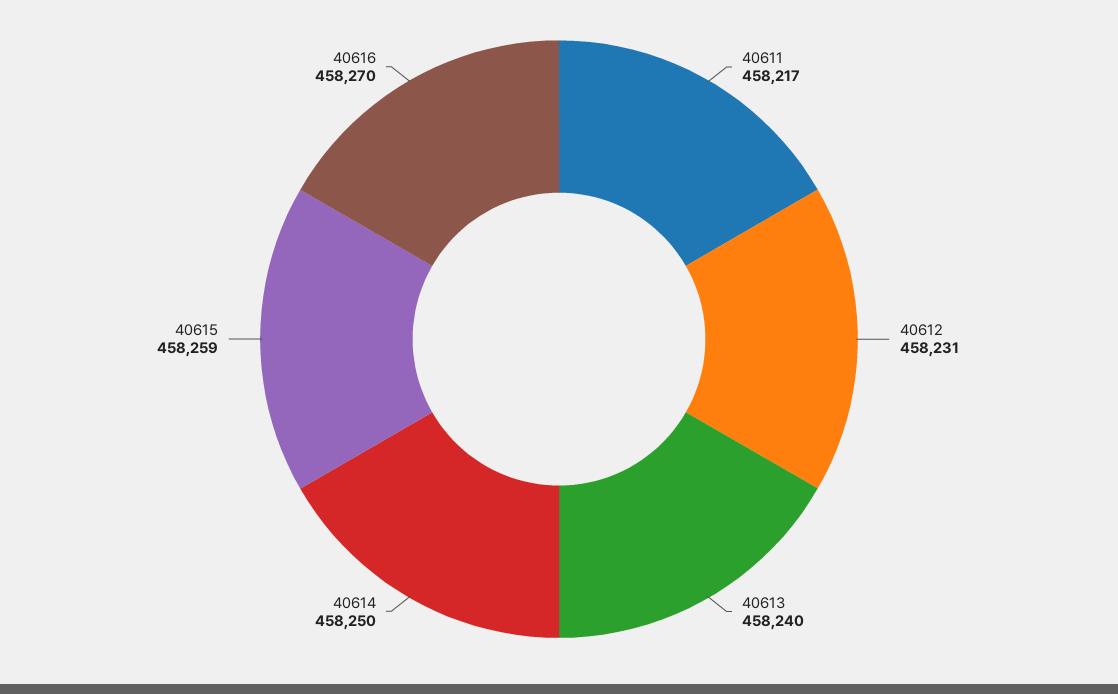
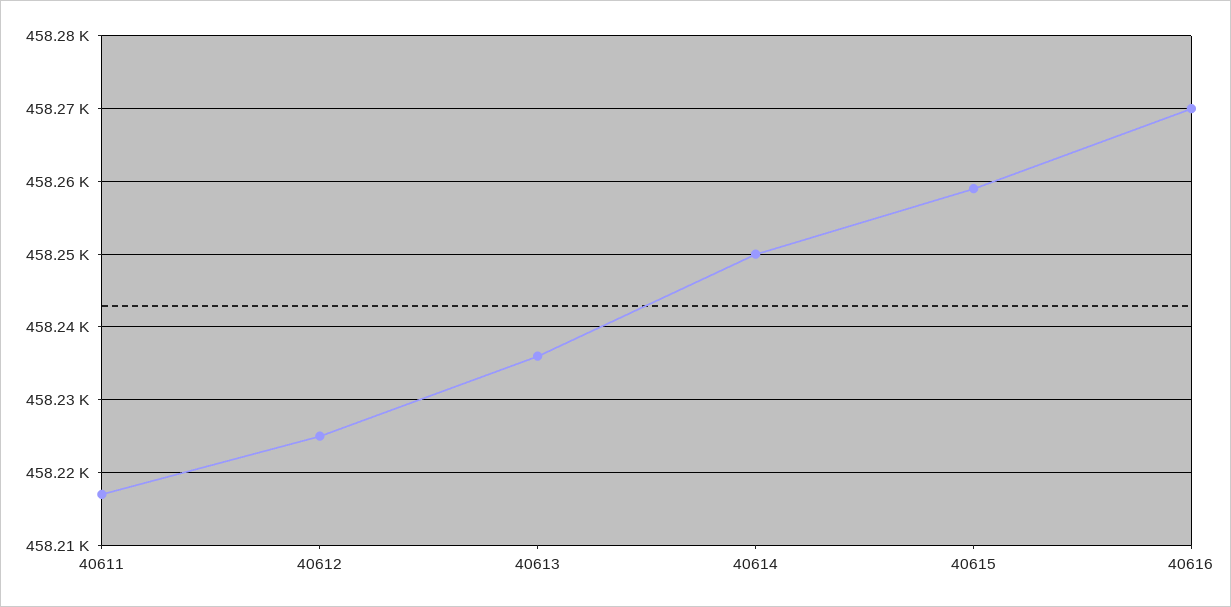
40612: 458231 -> 458225
40613: 458240 -> 458236

